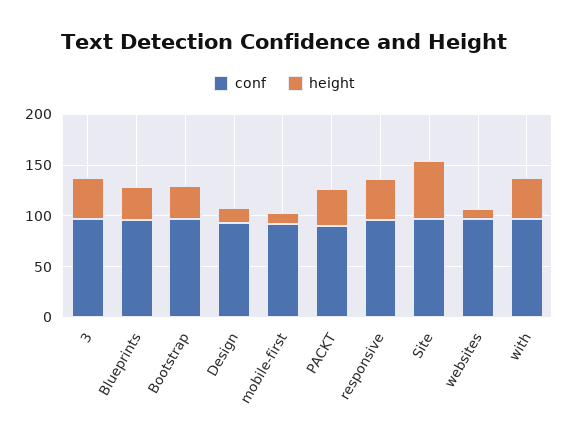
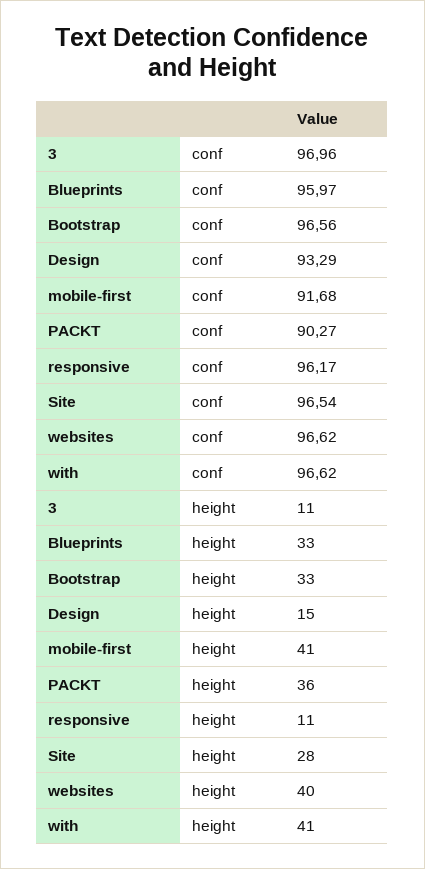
height, 3: 40 -> 11
height, mobile-first: 10 -> 41
height, responsive: 40 -> 11
height, Site: 60 -> 28
height, websites: 10 -> 40

